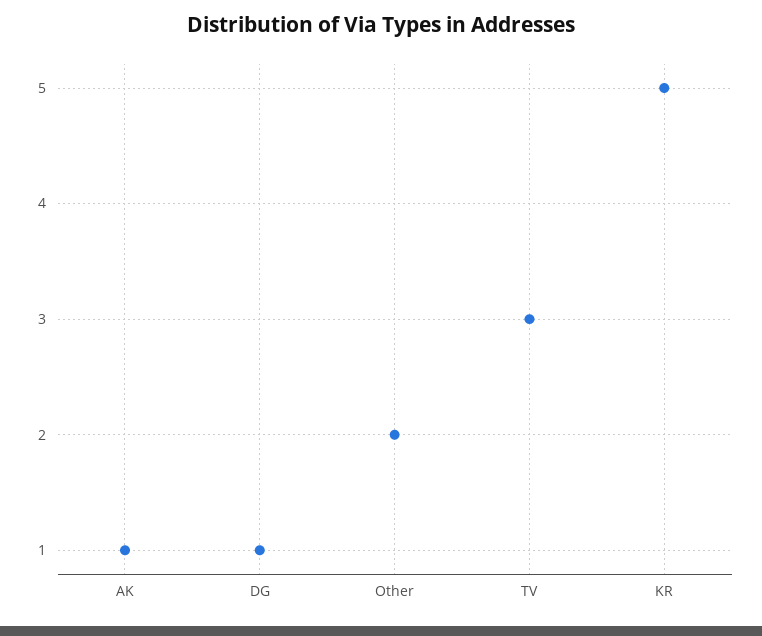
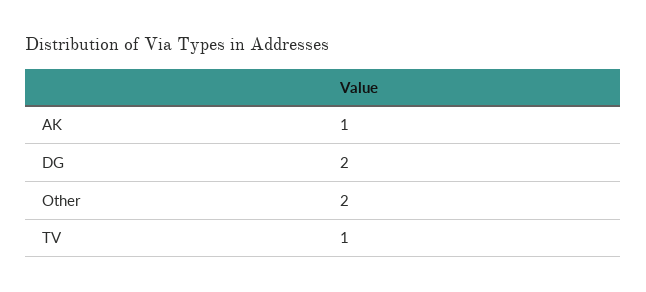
DG: 1 -> 2
TV: 3 -> 1
KR: 5 -> none

